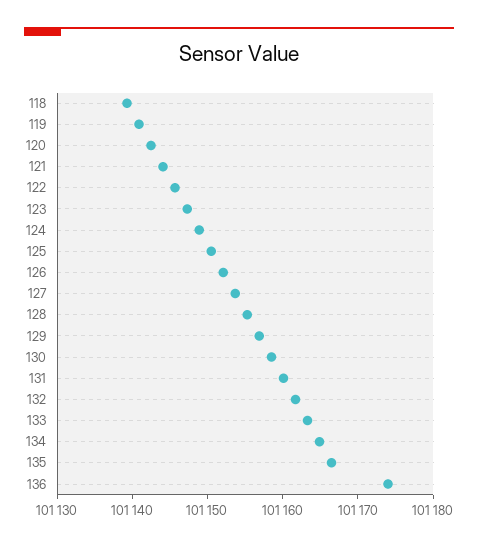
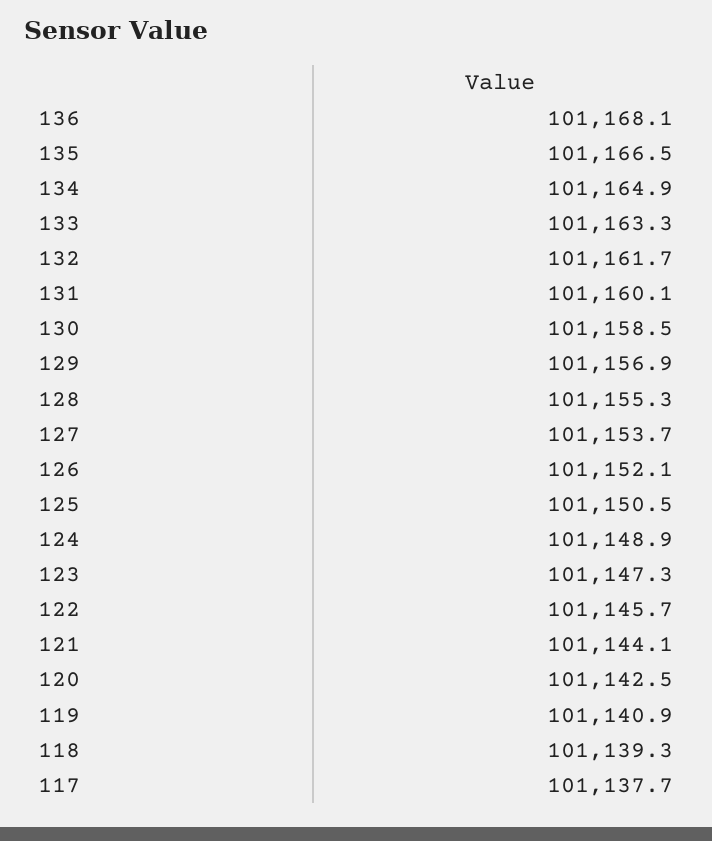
136: 101174 -> 101168.1
117: none -> 101137.7

